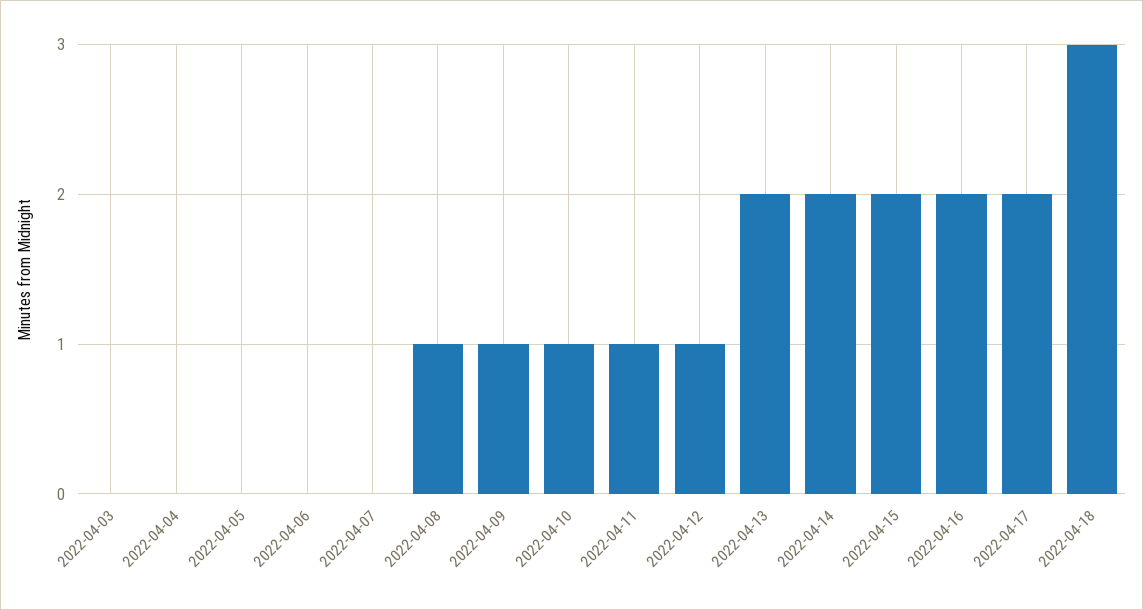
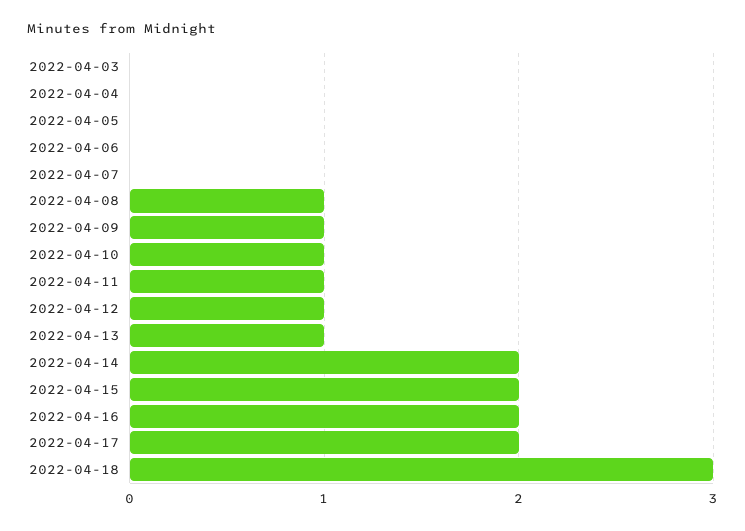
2022-04-13: 2 -> 1

